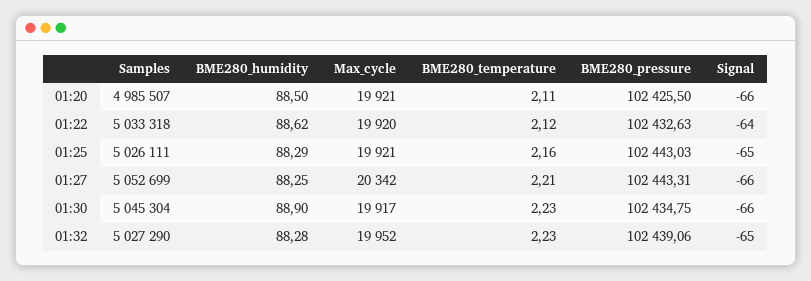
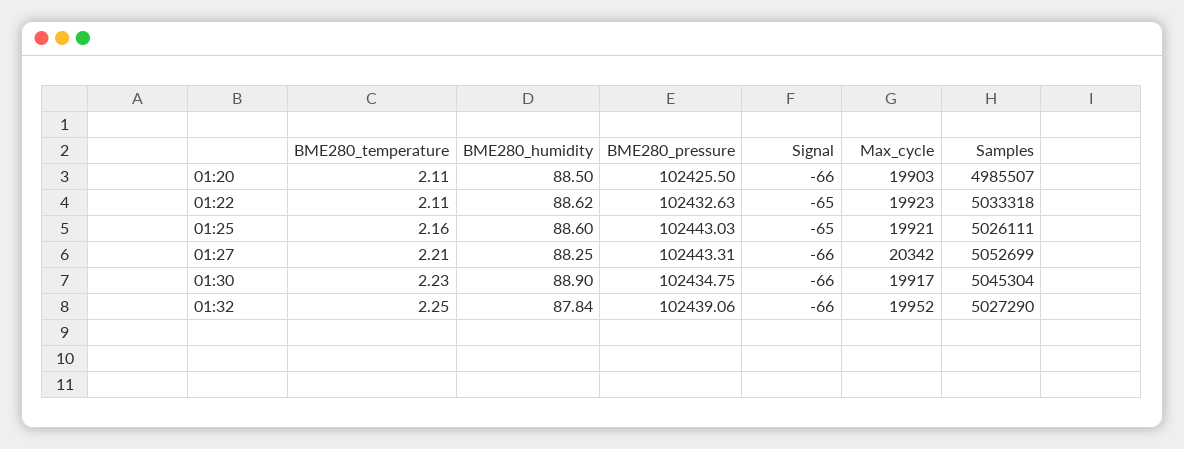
Max_cycle, 01:20: 19921 -> 19903
Max_cycle, 01:22: 19920 -> 19923
BME280_temperature, 01:22: 2.12 -> 2.11
Signal, 01:22: -64 -> -65
BME280_humidity, 01:25: 88.29 -> 88.6
BME280_humidity, 01:32: 88.28 -> 87.84
BME280_temperature, 01:32: 2.23 -> 2.25
Signal, 01:32: -65 -> -66

